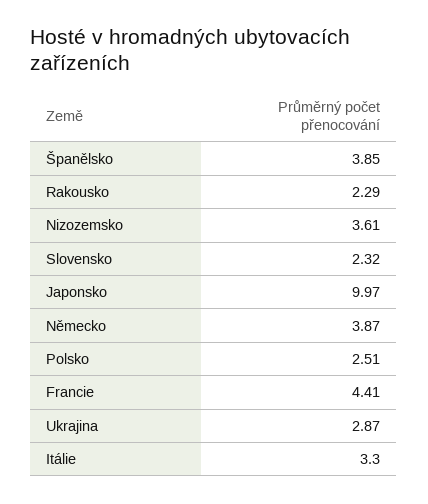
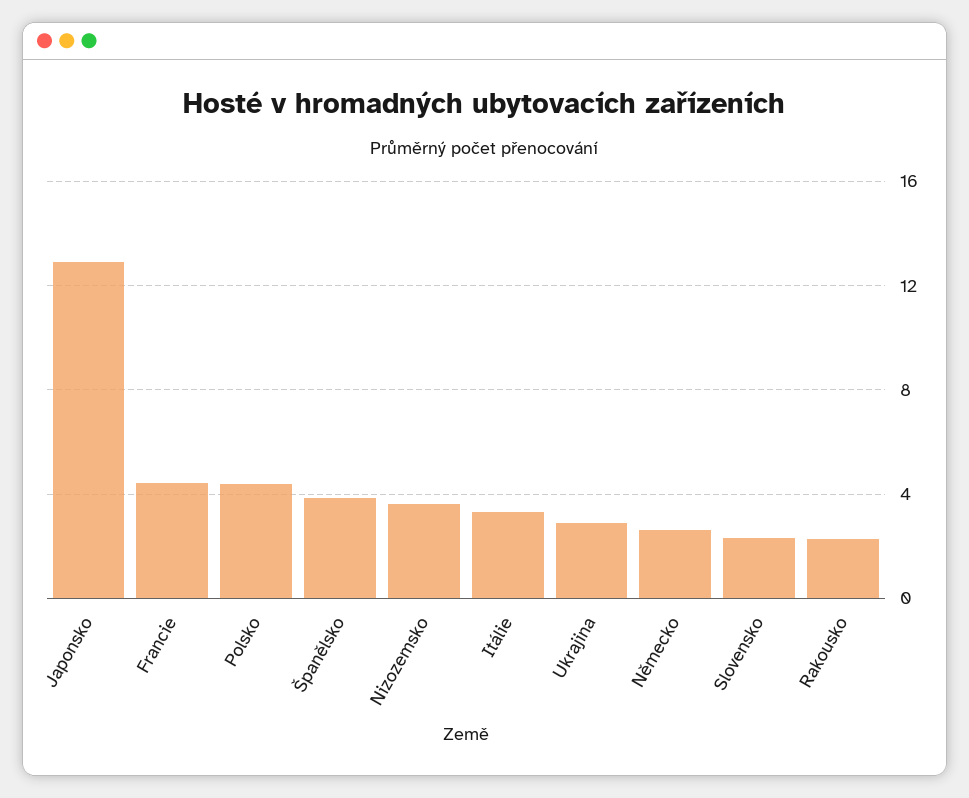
Japonsko: 9.97 -> 13
Německo: 3.87 -> 2.5
Polsko: 2.51 -> 4.5

